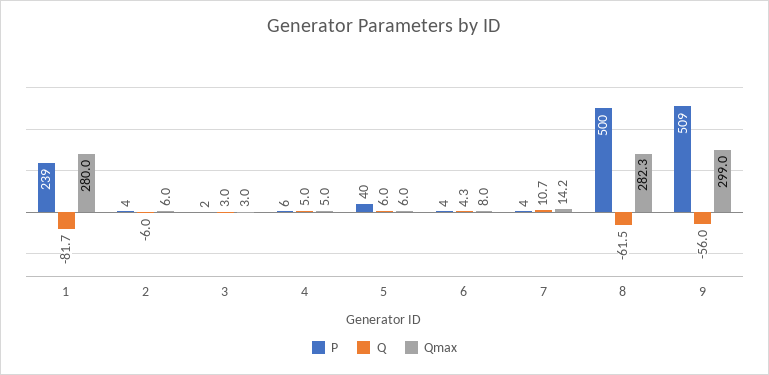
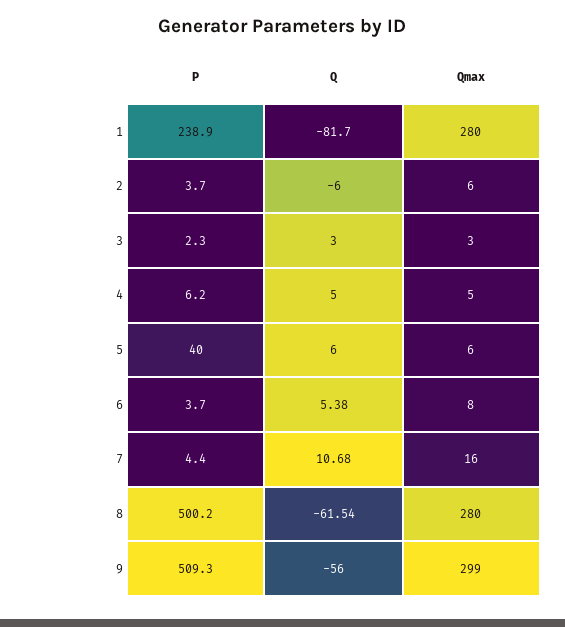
Q, 6: 4.3 -> 5.38
Qmax, 7: 14.2 -> 16
Qmax, 8: 282.3 -> 280

